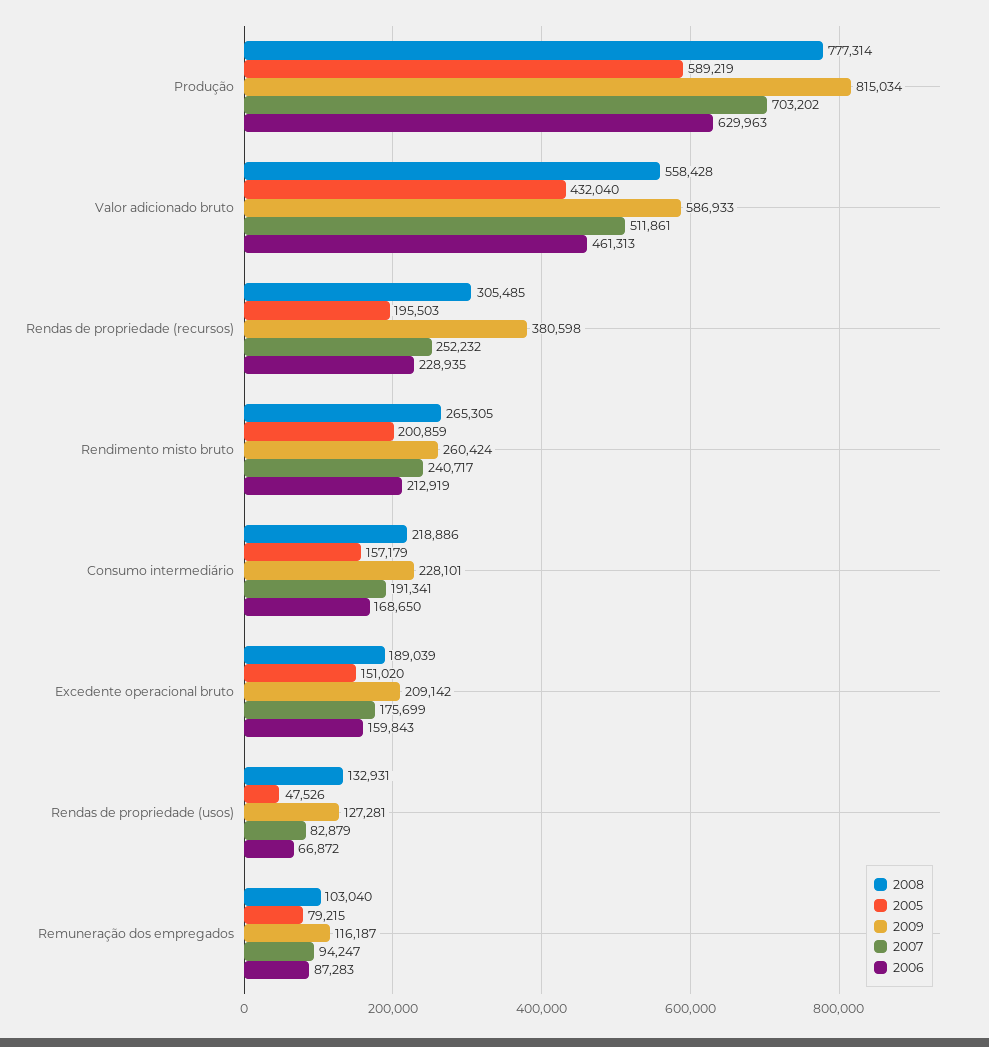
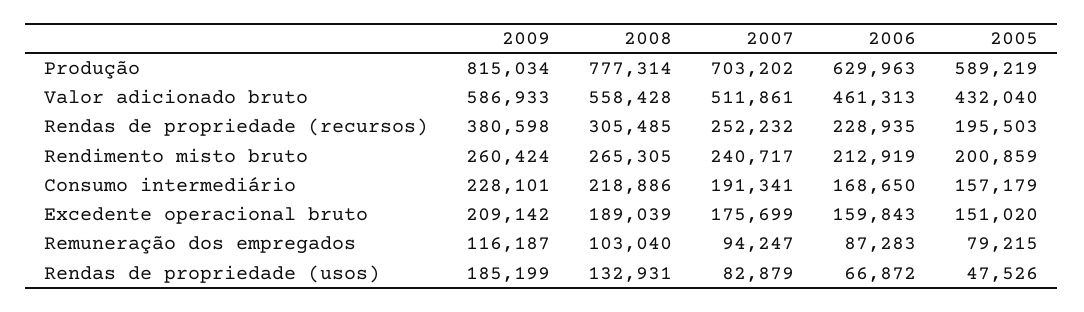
2009, Rendas de propriedade (usos): 127281 -> 185199

